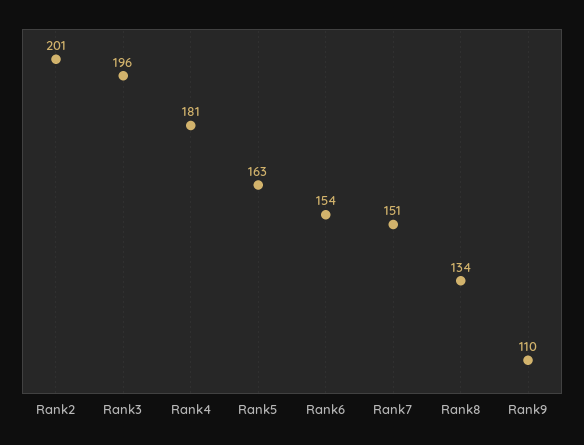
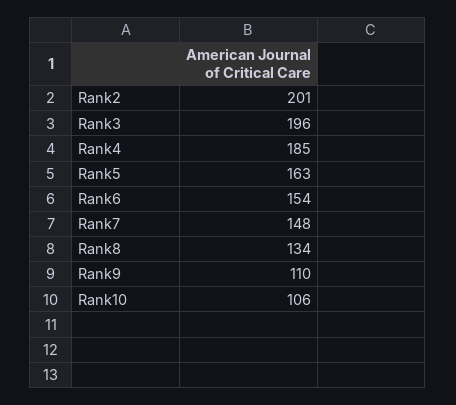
Rank4: 181 -> 185
Rank7: 151 -> 148
Rank10: none -> 106

